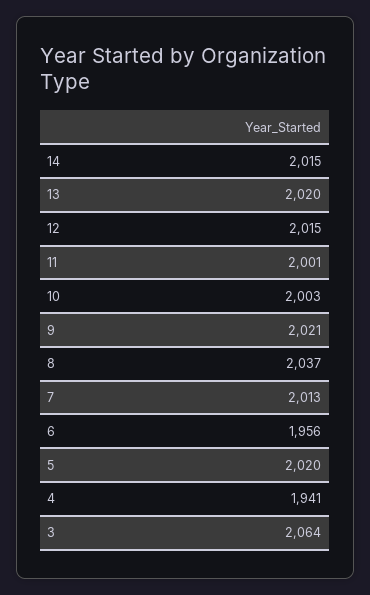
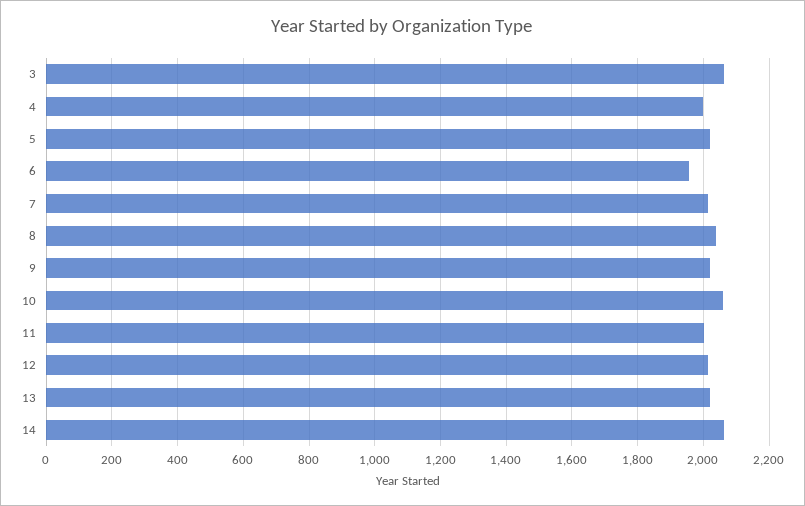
14: 2015 -> 2060
10: 2003 -> 2060
4: 1941 -> 2000

